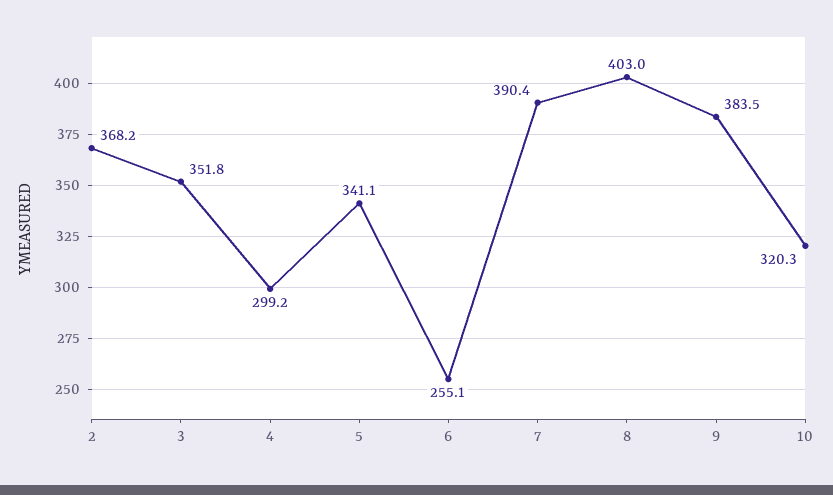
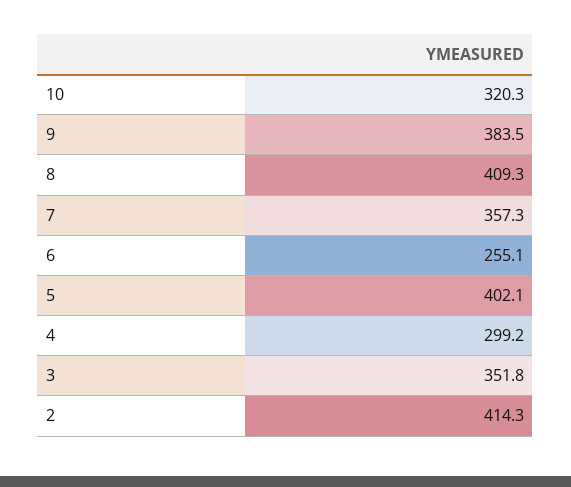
2: 368.2 -> 414.3
5: 341.1 -> 402.1
7: 390.4 -> 357.3
8: 403 -> 409.3

